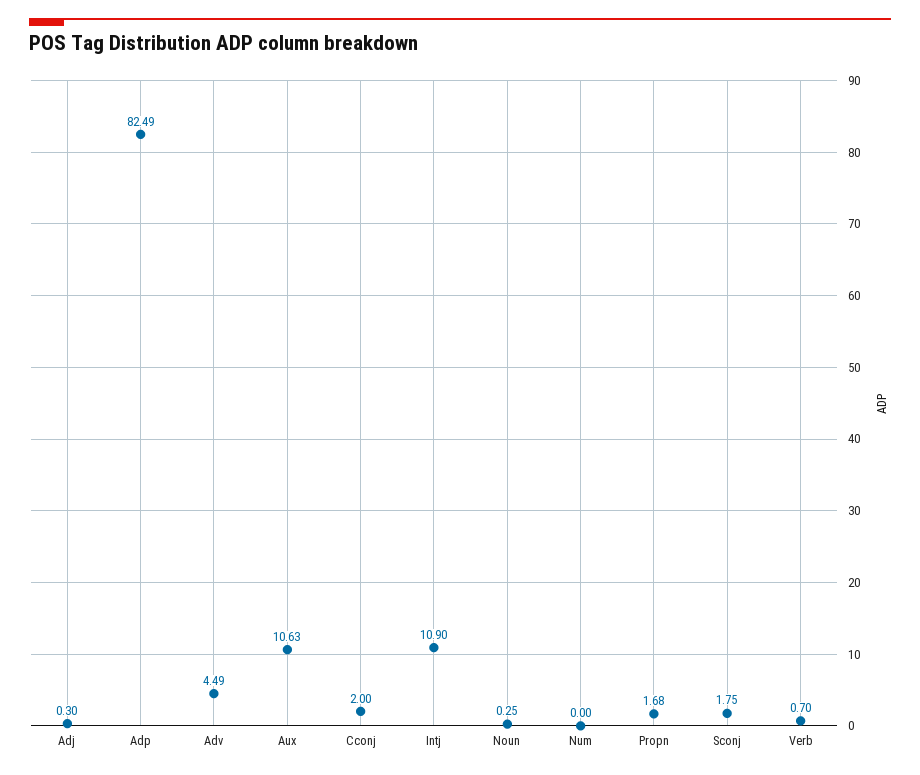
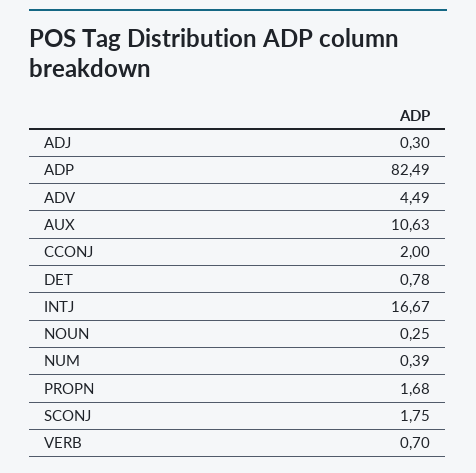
Intj: 10.9 -> 16.67
Num: 0 -> 0.39
DET: none -> 0.78

